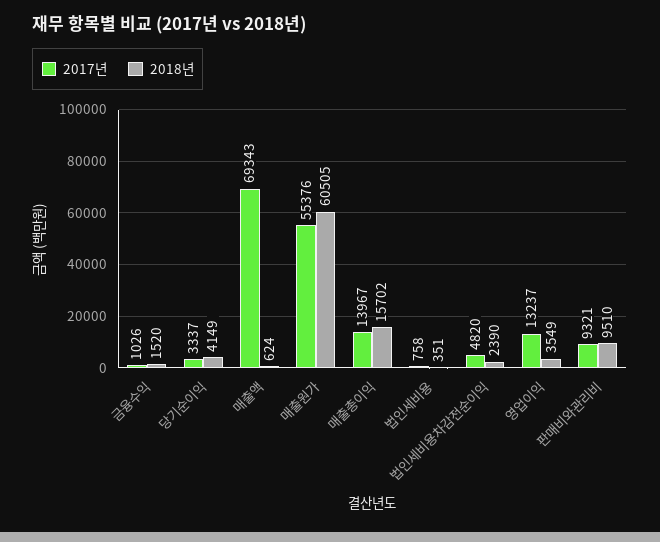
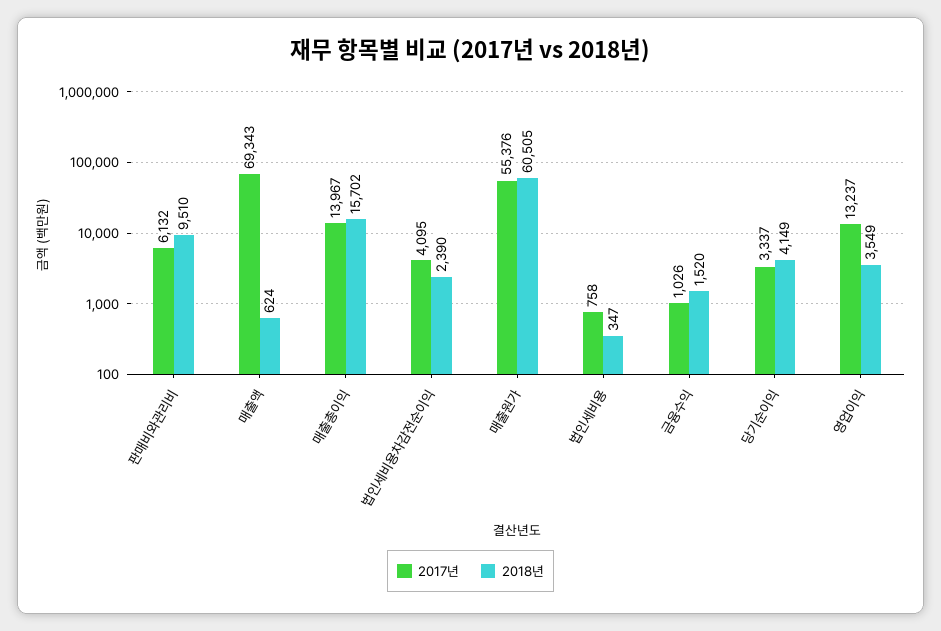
2018년, 법인세비용: 351 -> 347
2017년, 법인세비용차감전순이익: 4820 -> 4095
2017년, 판매비와관리비: 9321 -> 6132

